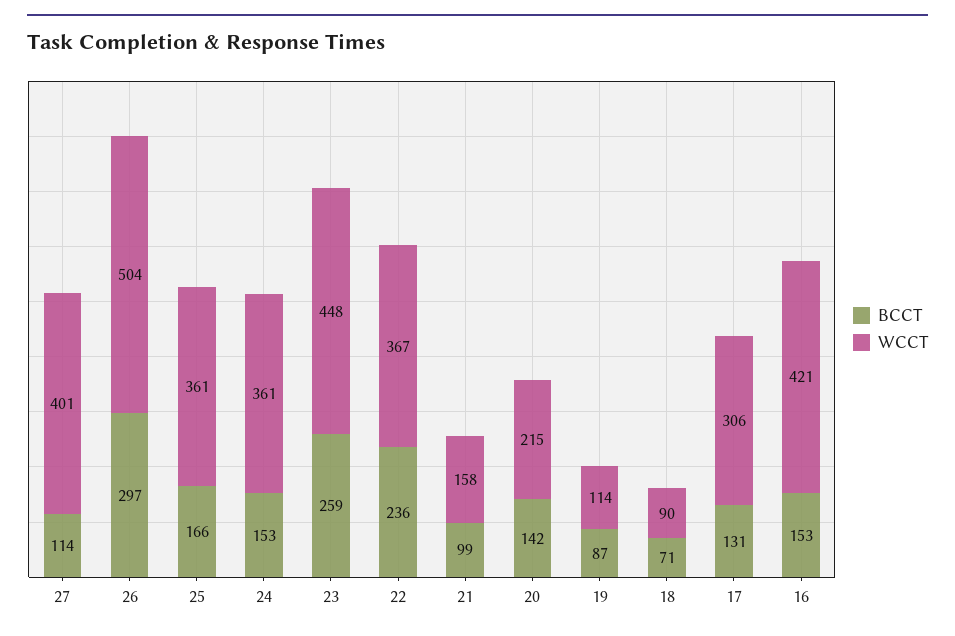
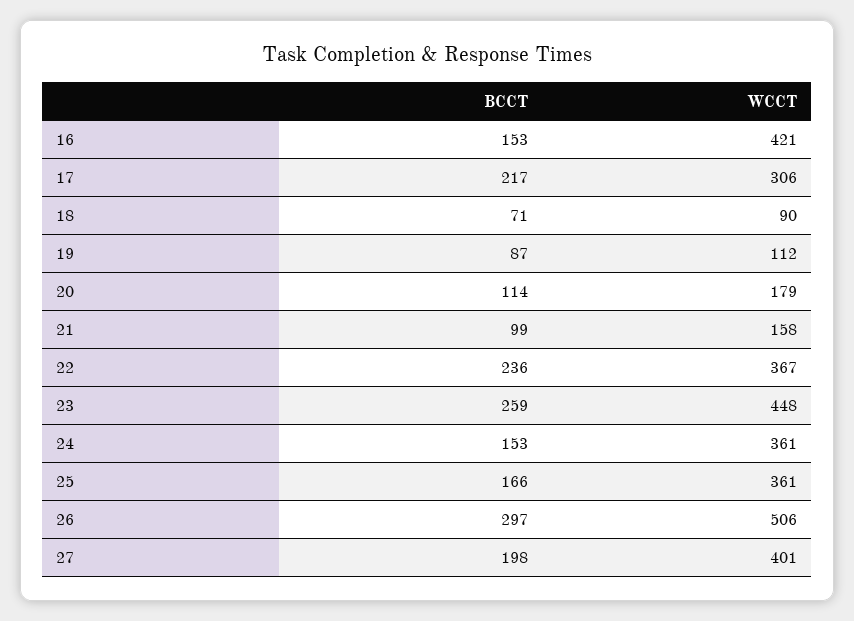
BCCT, 27: 114 -> 198
WCCT, 26: 504 -> 506
BCCT, 20: 142 -> 114
WCCT, 20: 215 -> 179
WCCT, 19: 114 -> 112
BCCT, 17: 131 -> 217

